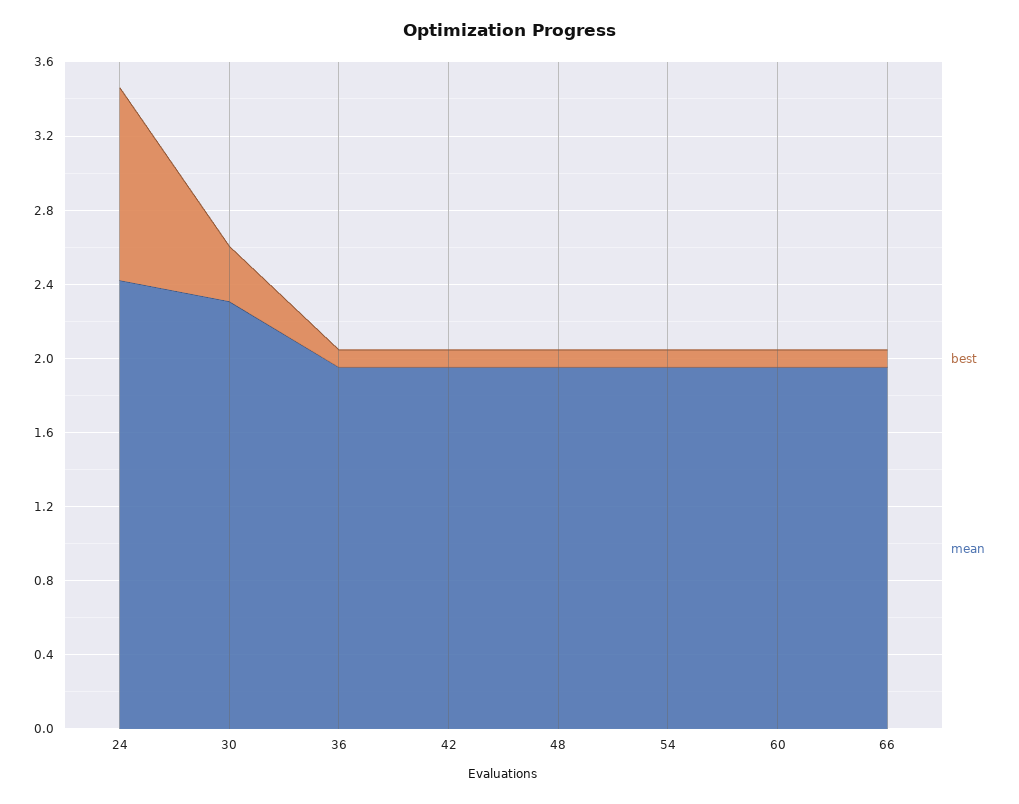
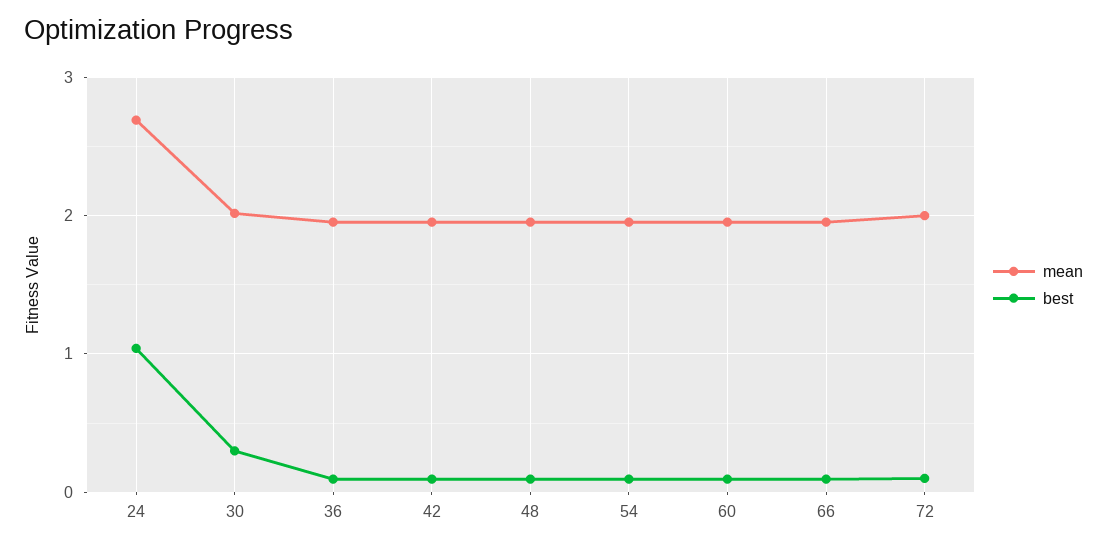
mean, 24: 2.4 -> 2.7
mean, 30: 2.3 -> 2
mean, 72: none -> 2
best, 72: none -> 0.1

